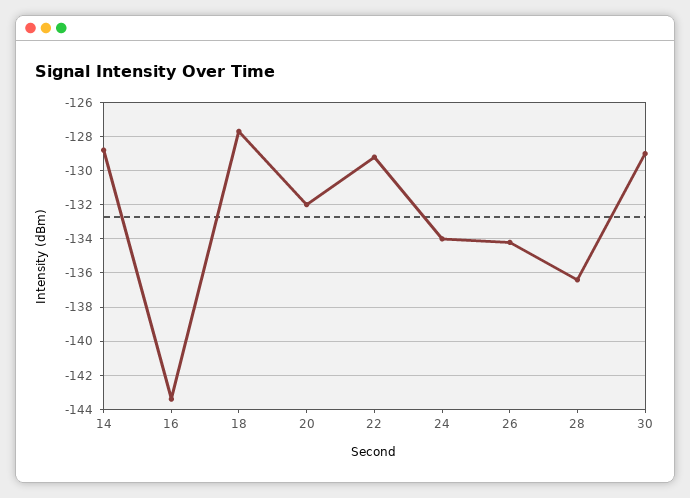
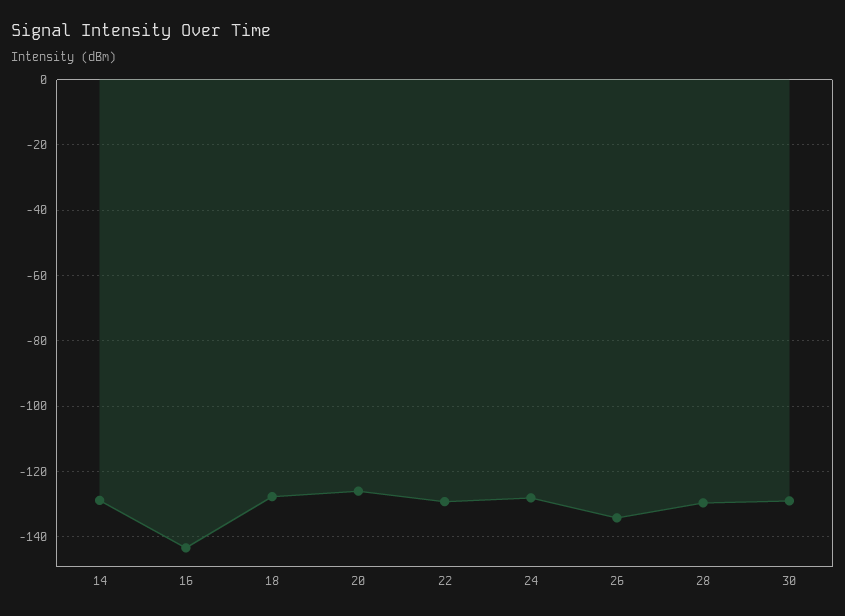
20: -132 -> -126
24: -134 -> -128
28: -136.5 -> -130

